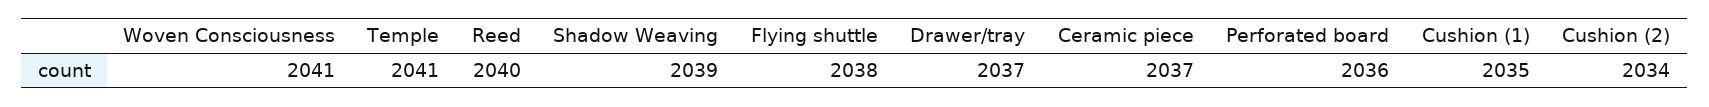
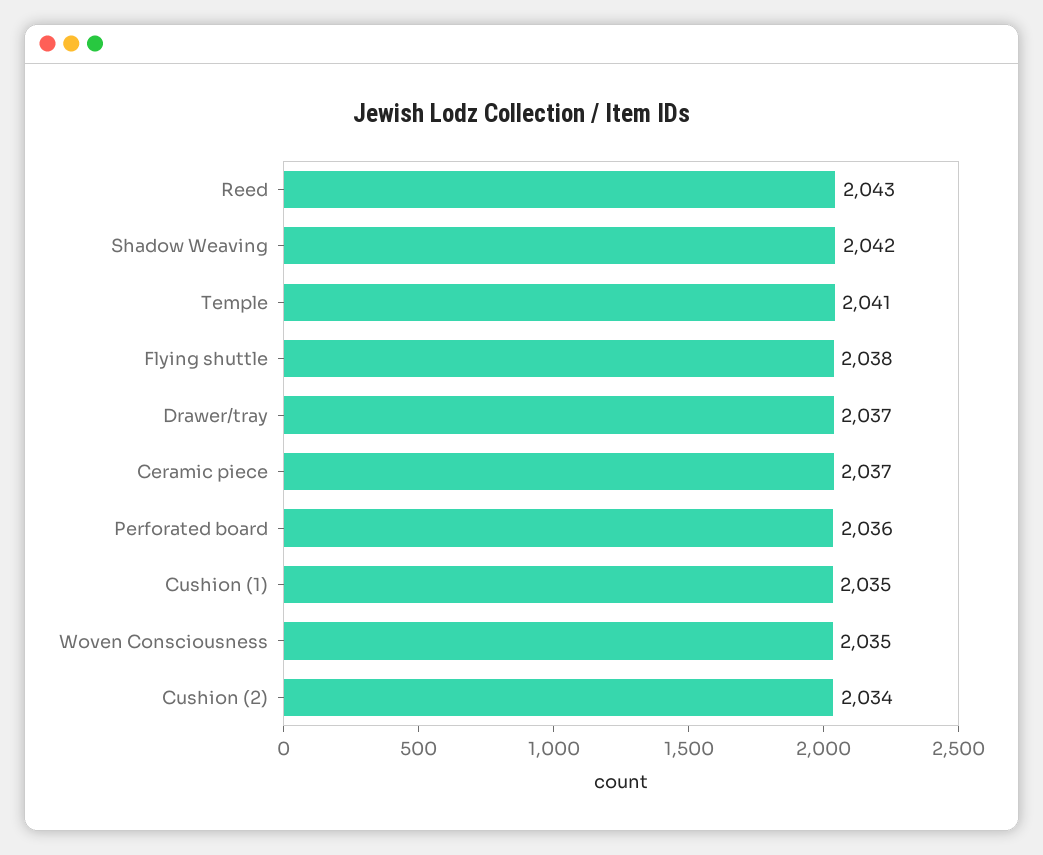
Woven Consciousness: 2041 -> 2035
Reed: 2040 -> 2043
Shadow Weaving: 2039 -> 2042

